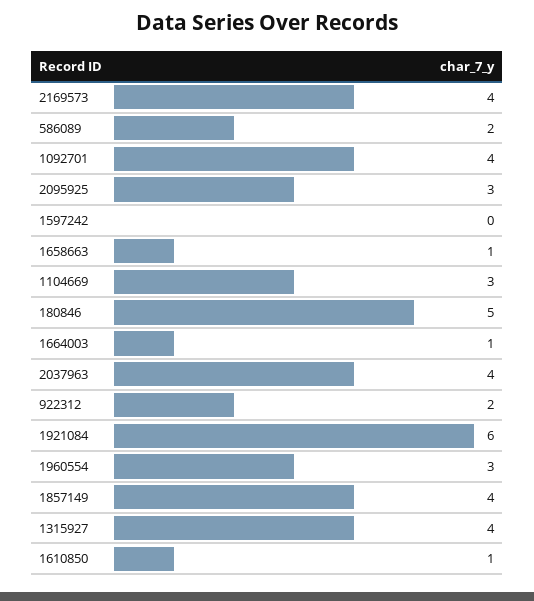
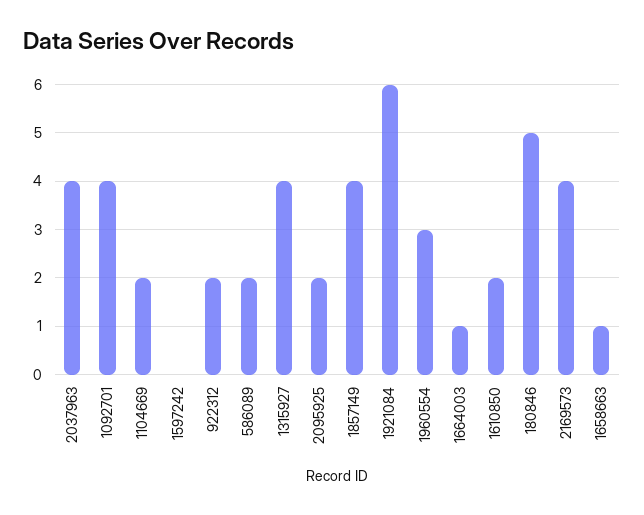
2095925: 3 -> 2
1104669: 3 -> 2
1610850: 1 -> 2

